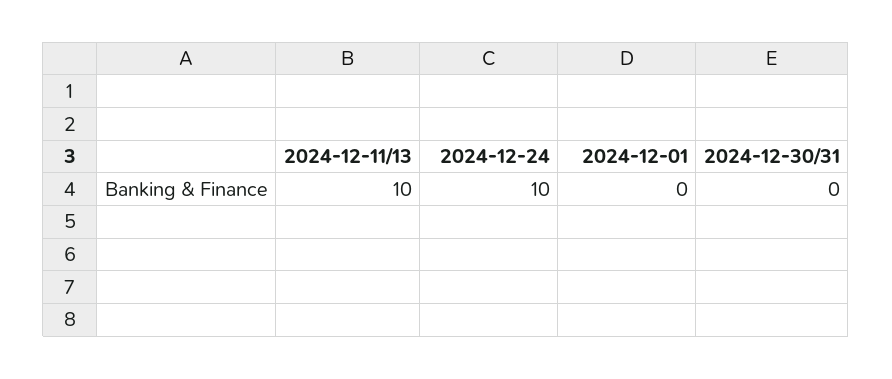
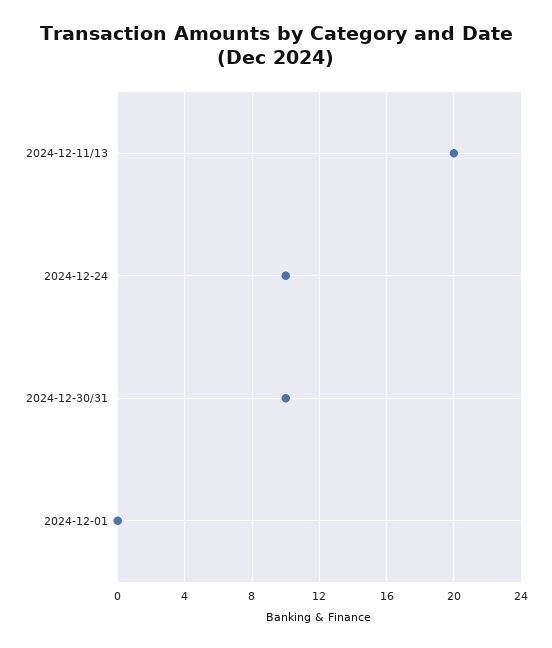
2024-12-11/13: 10 -> 20
2024-12-30/31: 0 -> 10

